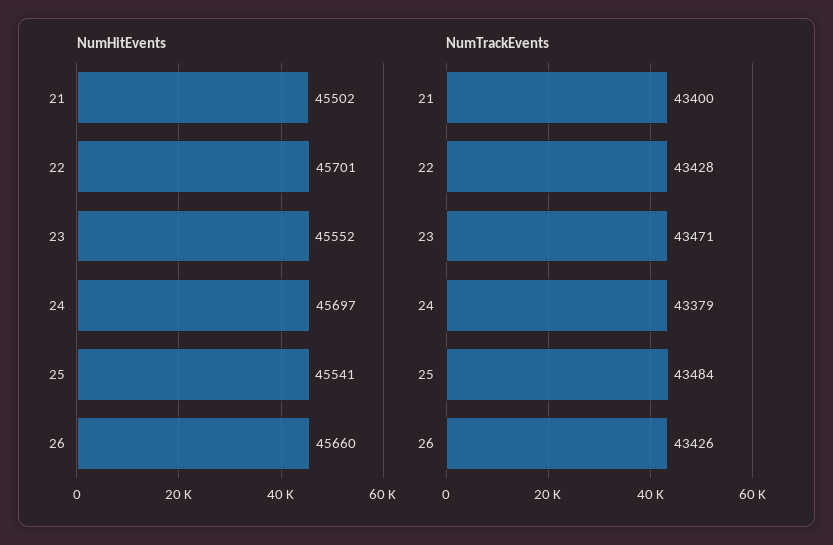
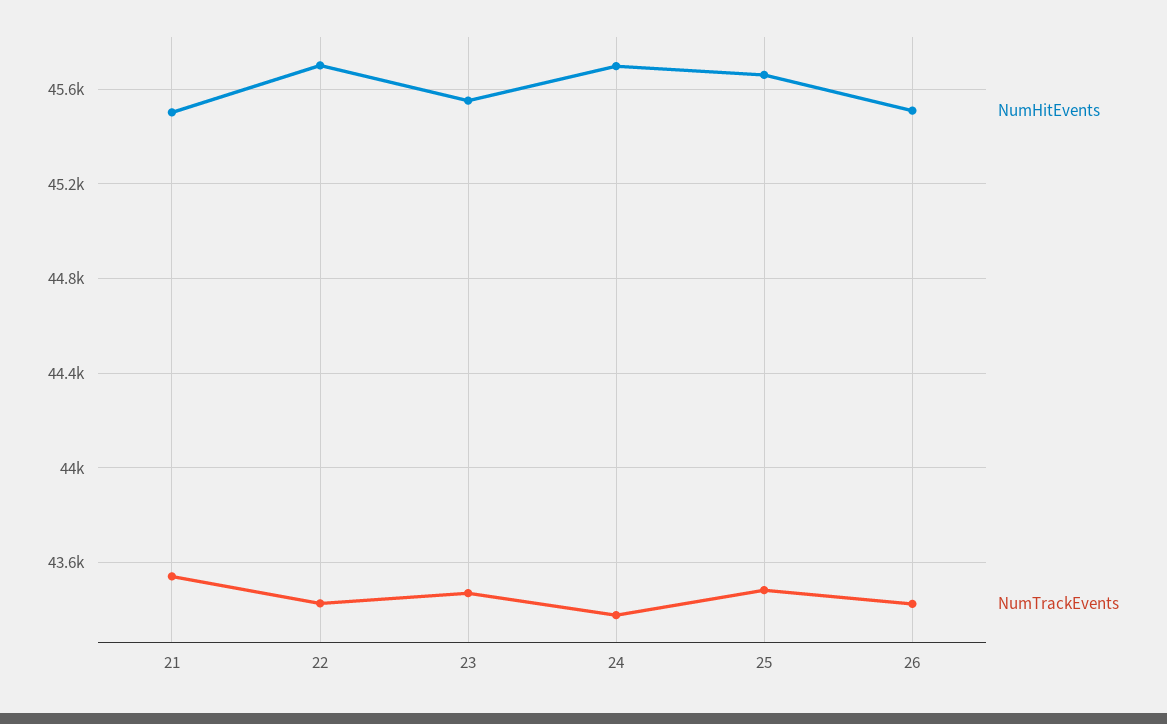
NumHitEvents, 25: 45541 -> 45650
NumHitEvents, 26: 45660 -> 45500
NumTrackEvents, 21: 43400 -> 43550

